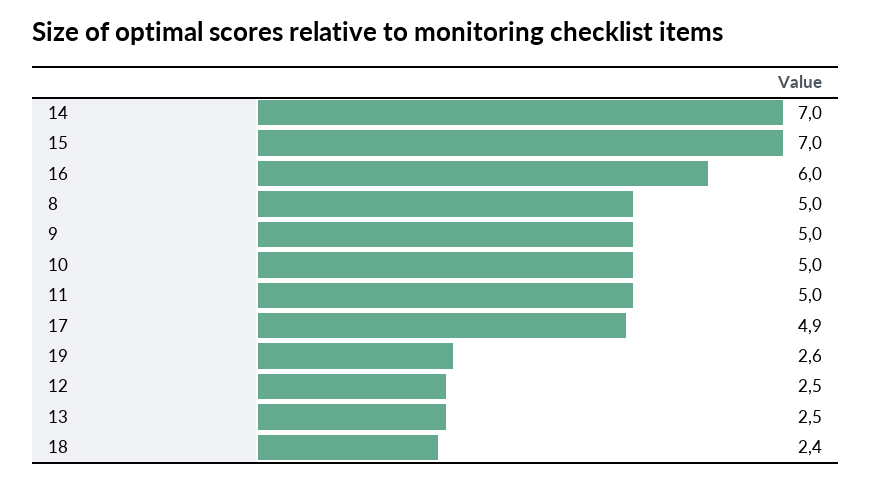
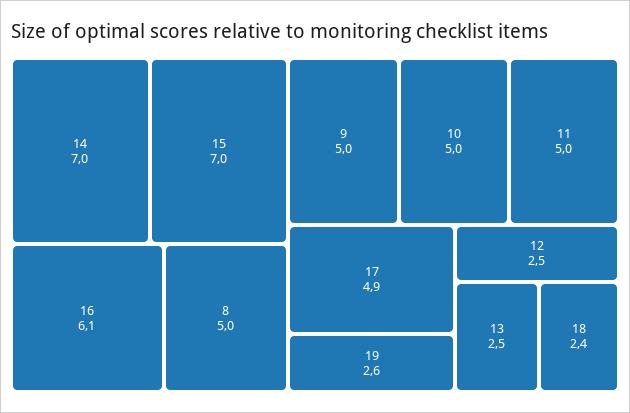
16: 6 -> 6.1

